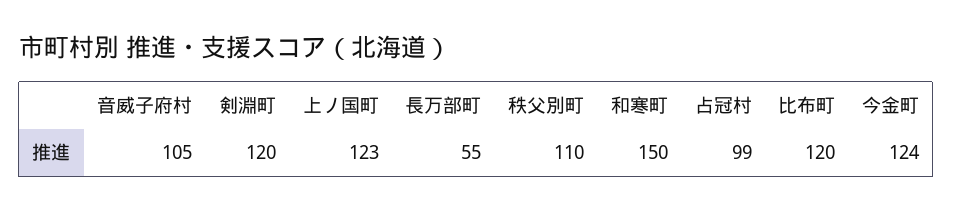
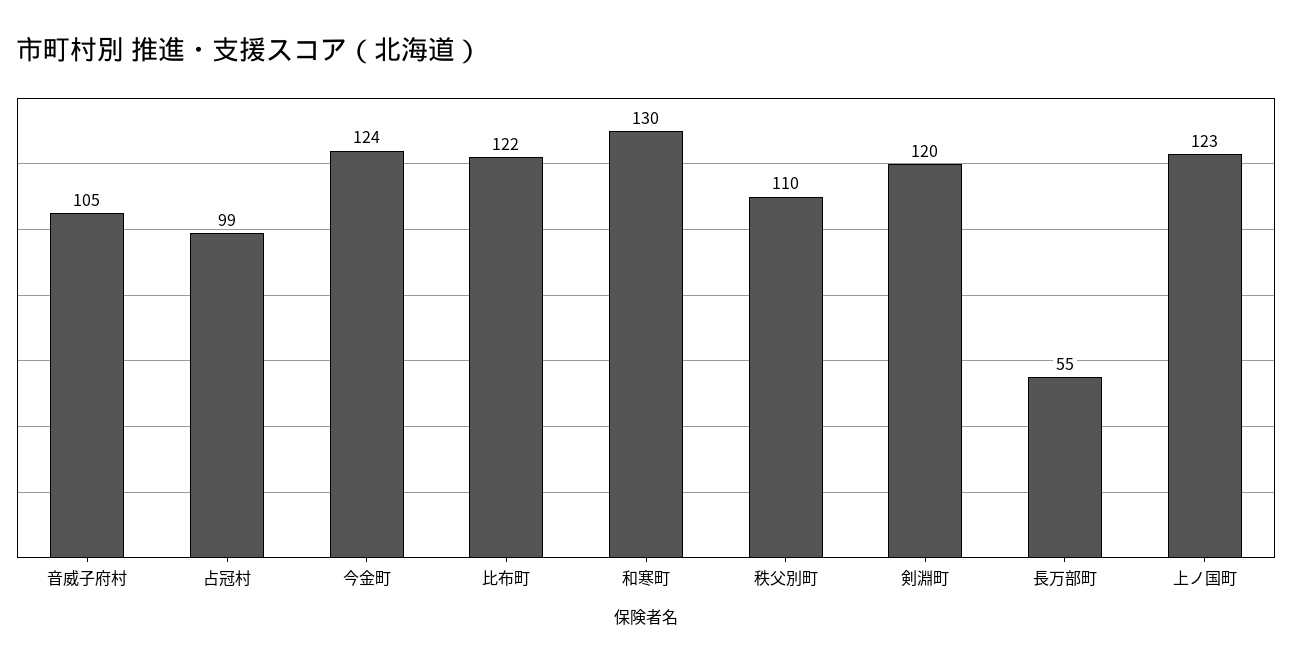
和寒町: 150 -> 130
比布町: 120 -> 122

